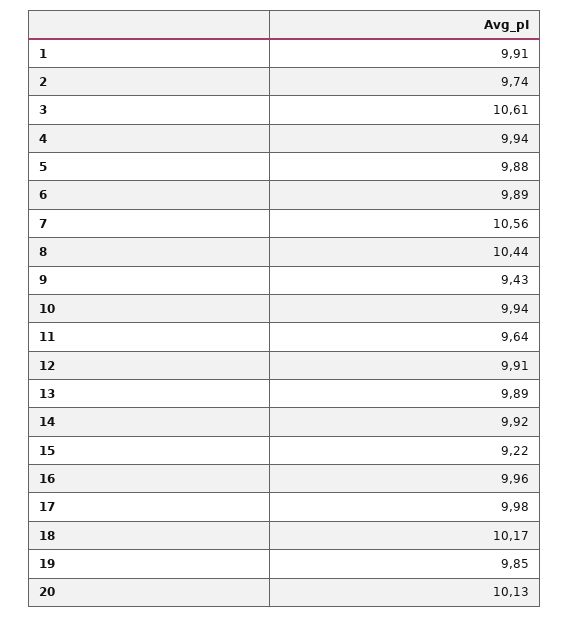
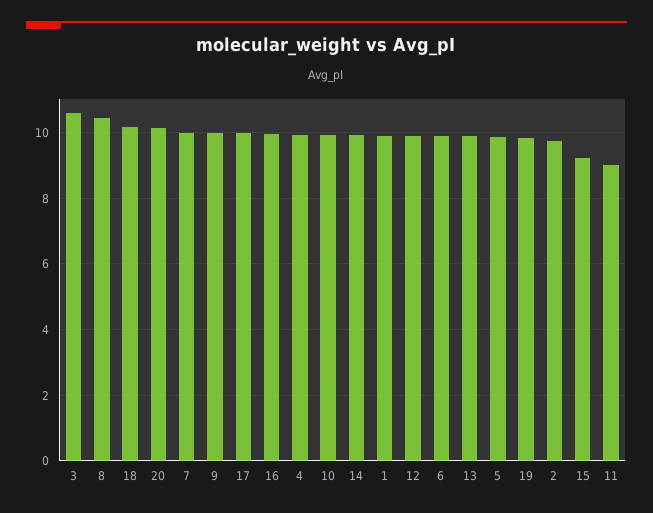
7: 10.56 -> 10
9: 9.43 -> 10
11: 9.64 -> 9

